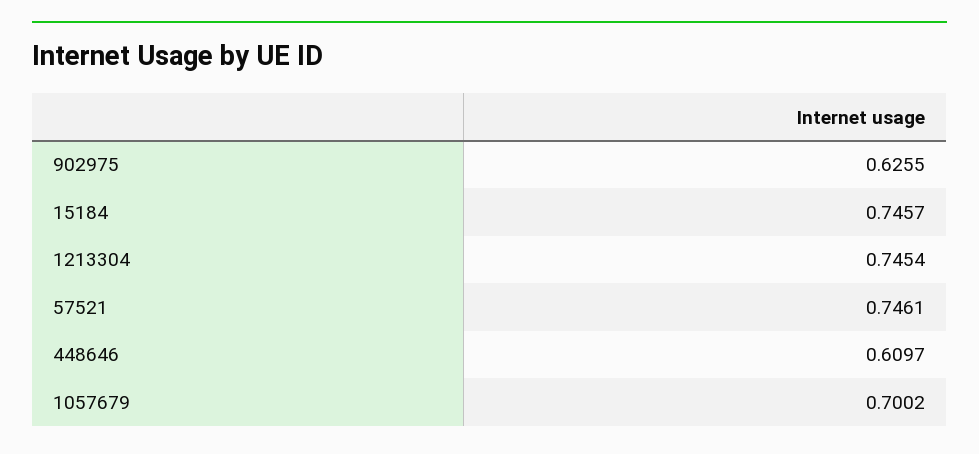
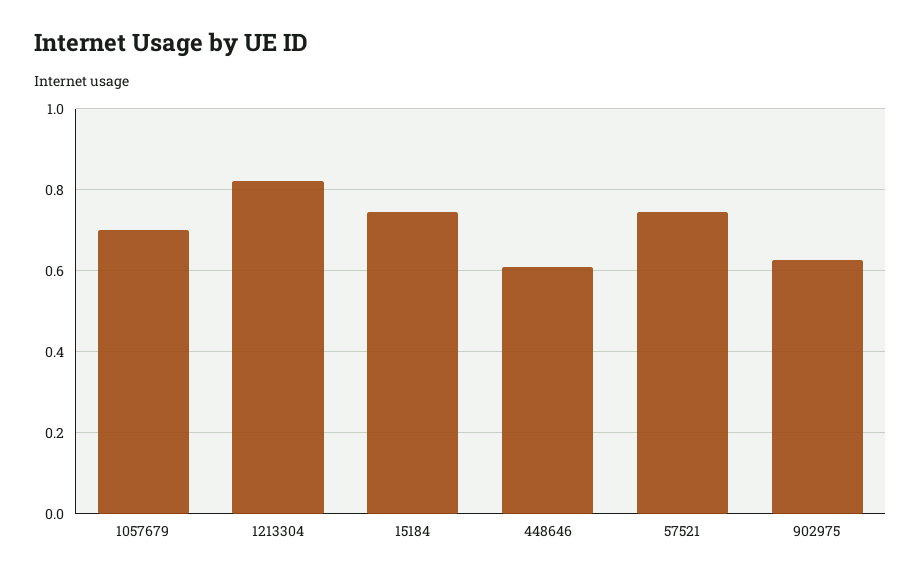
1213304: 0.7454 -> 0.82

